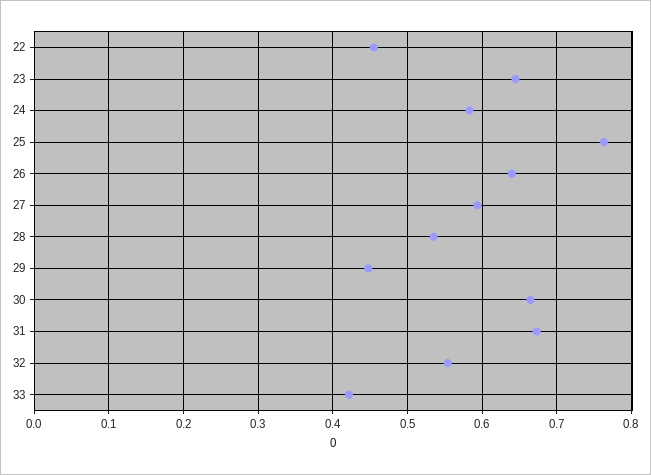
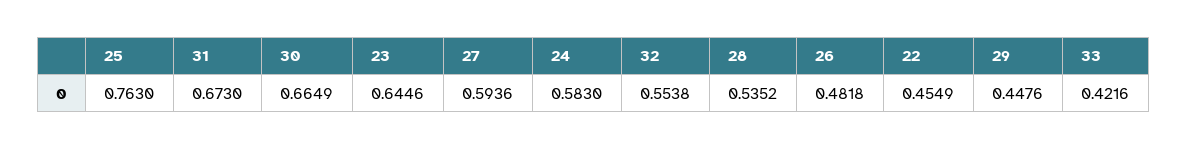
26: 0.64 -> 0.4818

